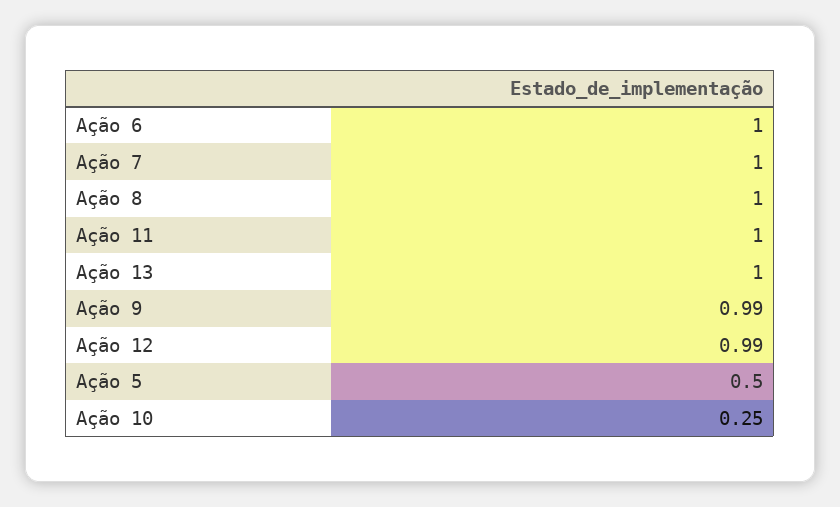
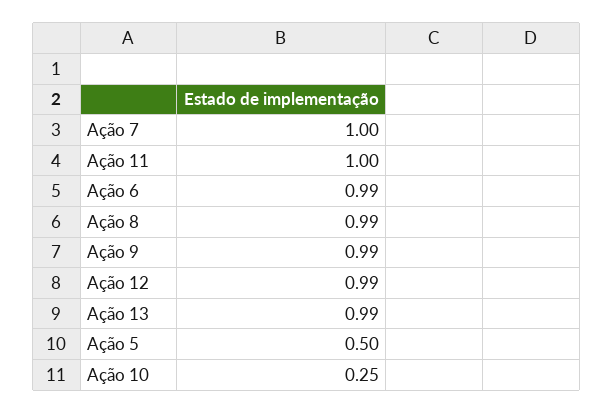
Ação 6: 1 -> 0.99
Ação 8: 1 -> 0.99
Ação 13: 1 -> 0.99

